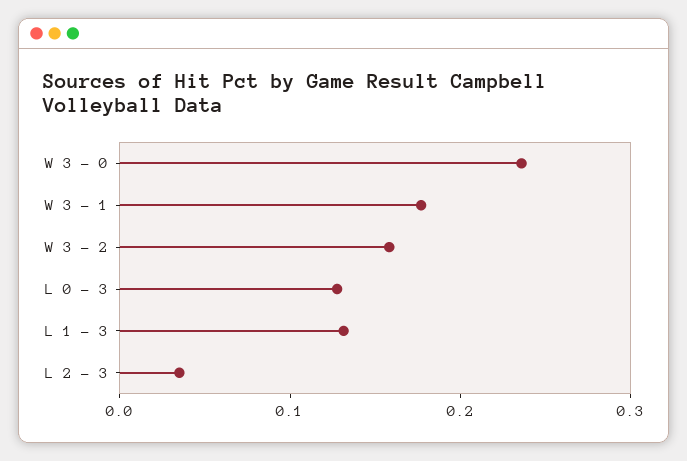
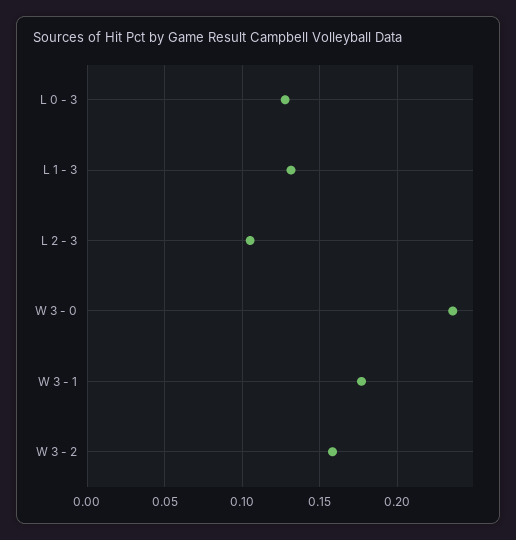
L 2 - 3: 0.04 -> 0.105

